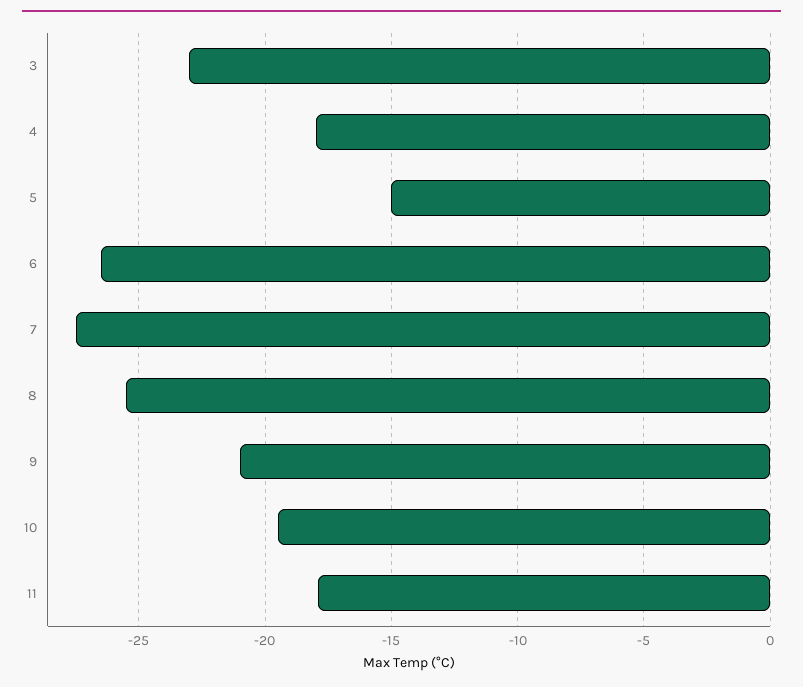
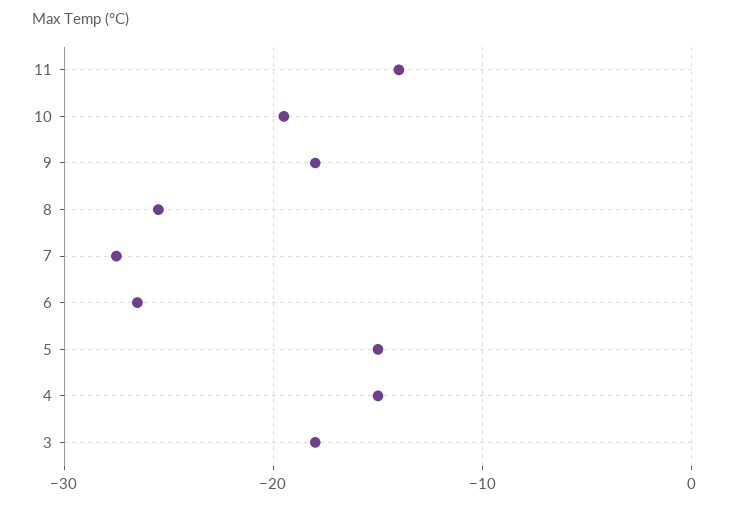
3: -23 -> -18
4: -18 -> -15
9: -21 -> -18
11: -18 -> -14

